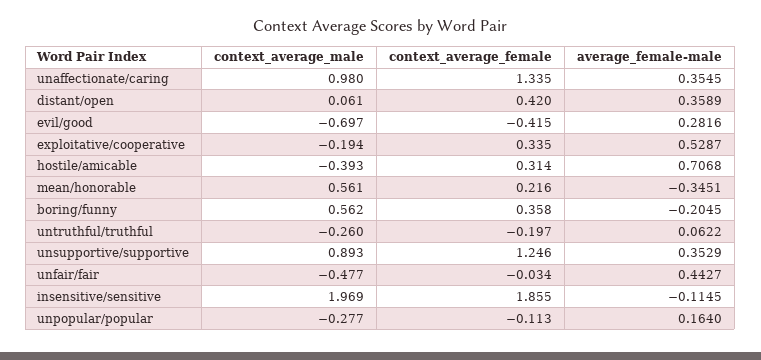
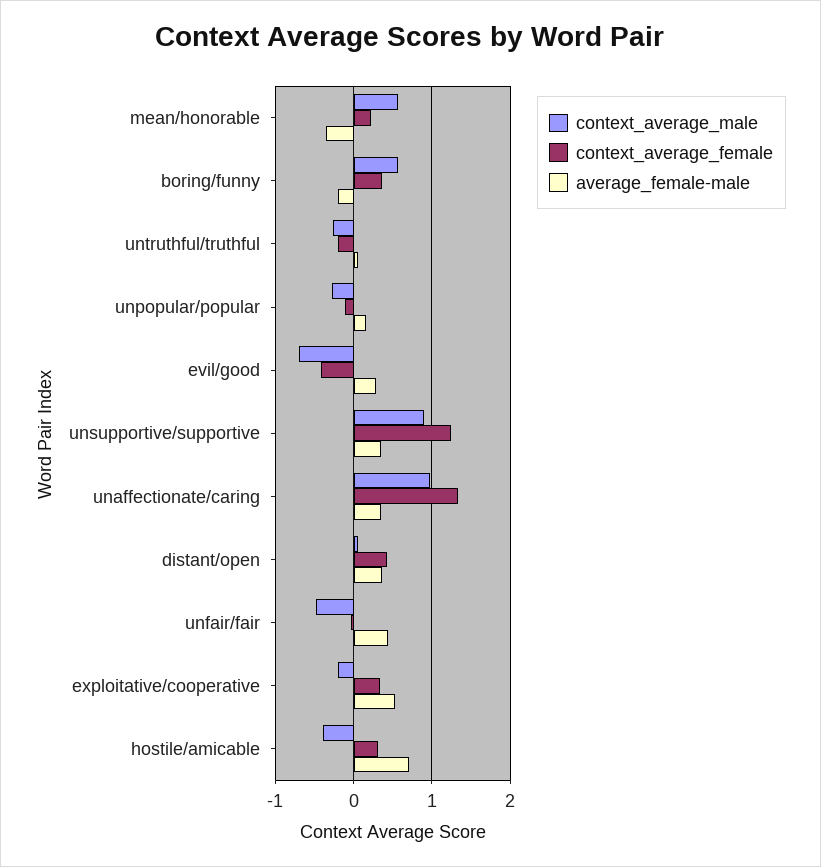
context_average_male, insensitive/sensitive: 1.969 -> none
context_average_female, insensitive/sensitive: 1.855 -> none
average_female-male, insensitive/sensitive: -0.1145 -> none

